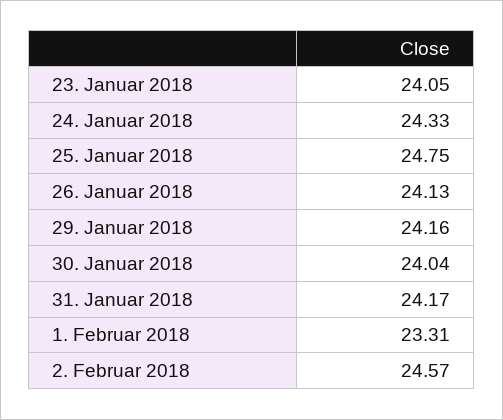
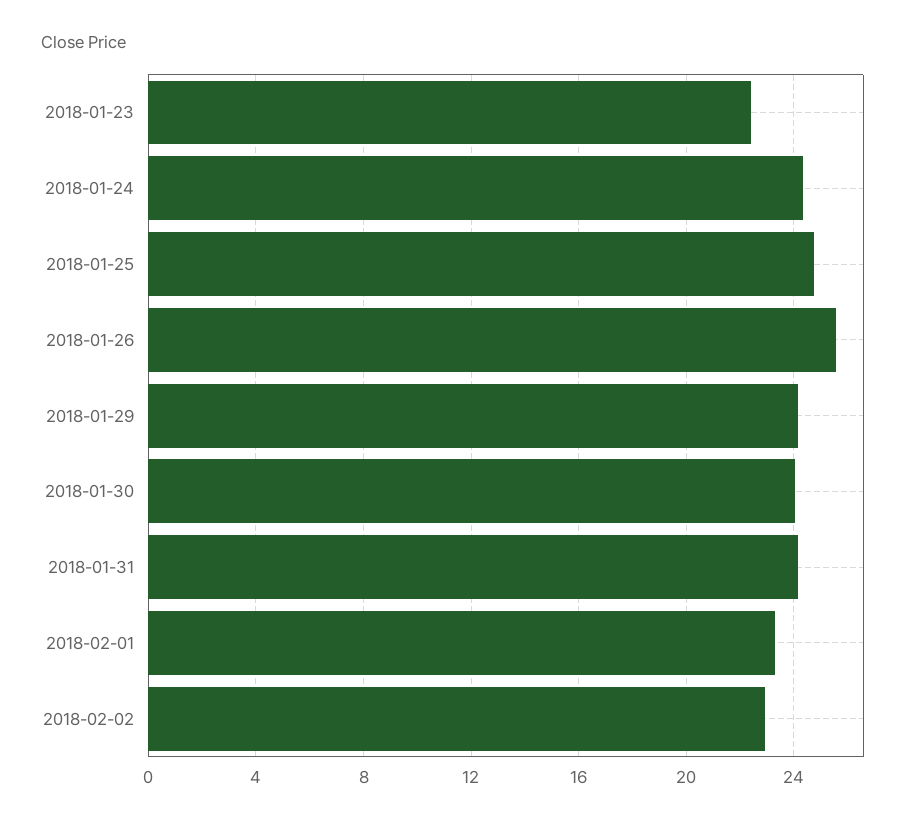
23. Januar 2018: 24.05 -> 22.5
26. Januar 2018: 24.13 -> 25.5
2. Februar 2018: 24.57 -> 23

